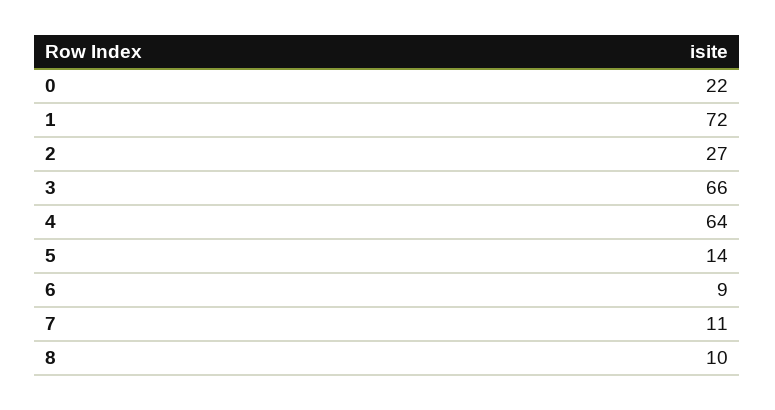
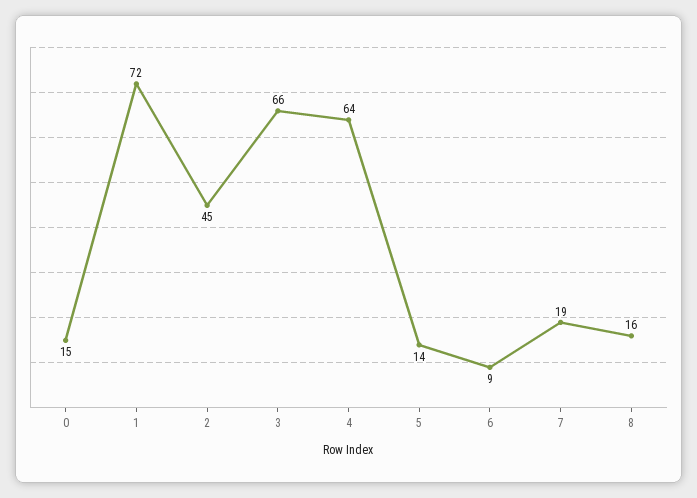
0: 22 -> 15
2: 27 -> 45
7: 11 -> 19
8: 10 -> 16

